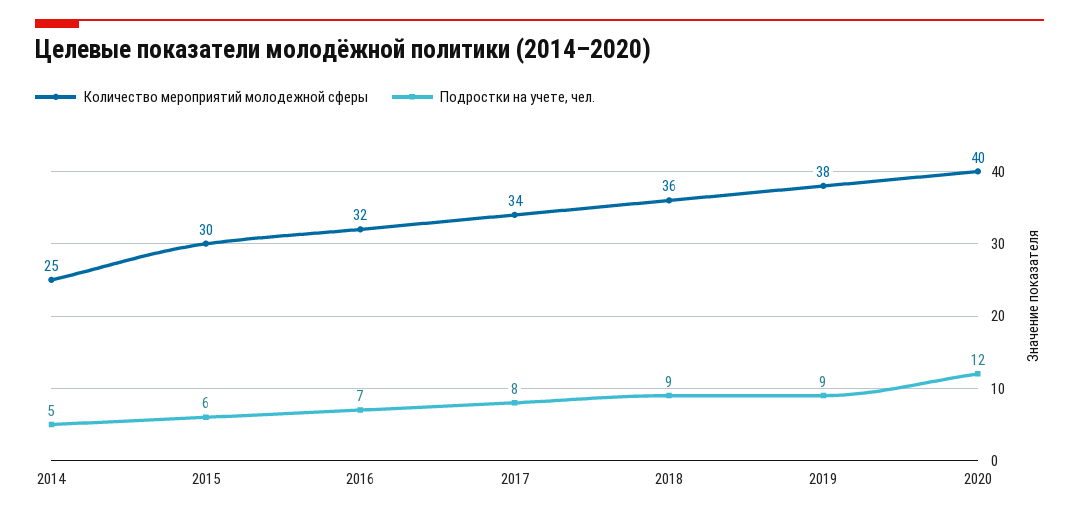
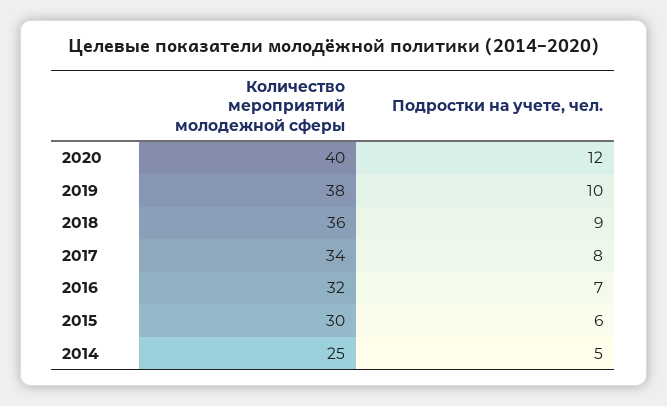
Подростки на учете, чел., 2019: 9 -> 10

